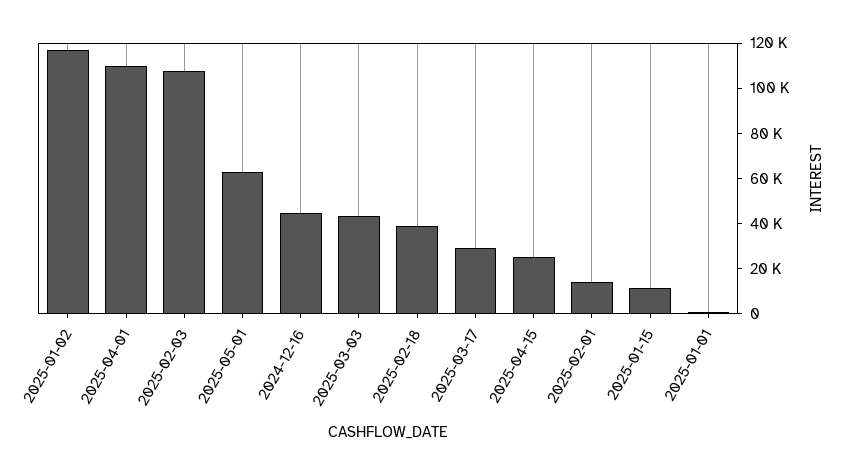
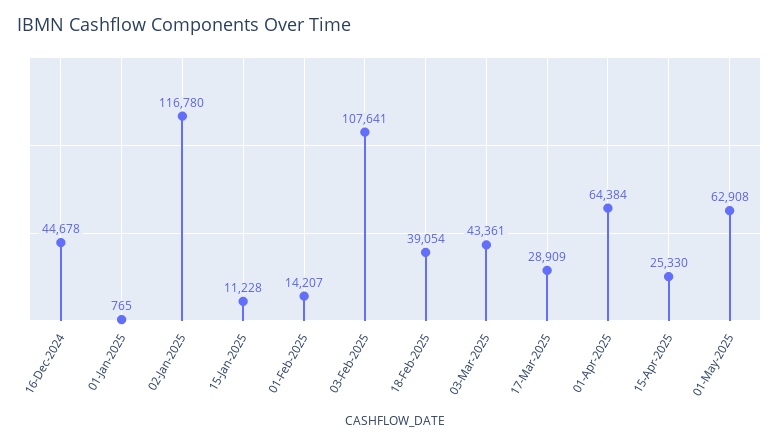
2025-04-01: 110000 -> 64384

